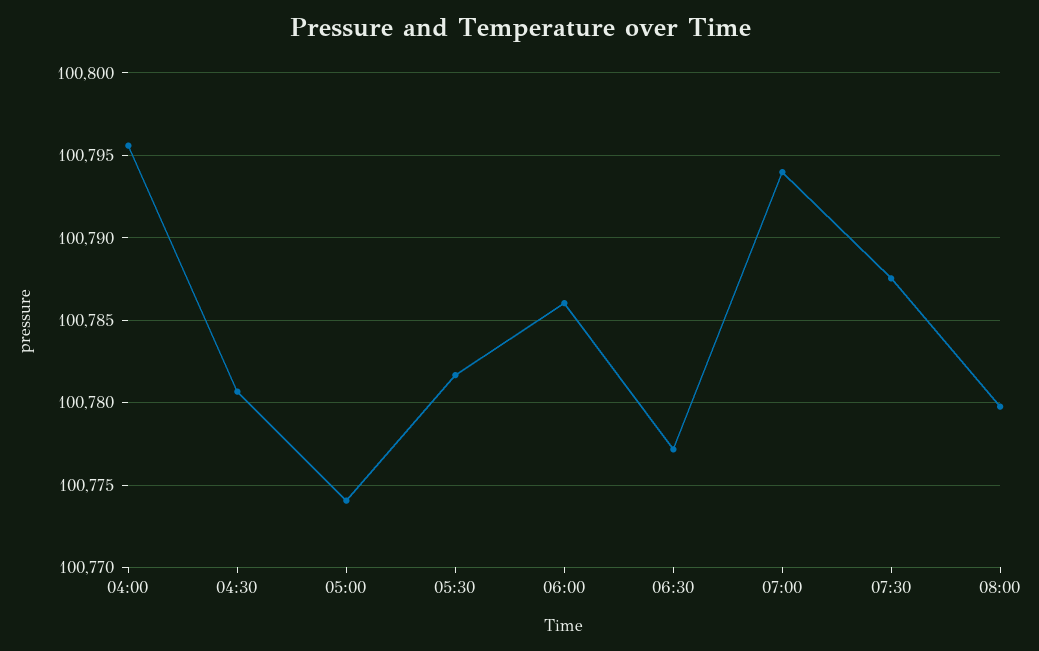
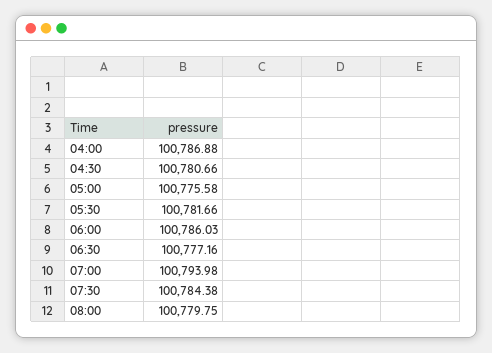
04:00: 100795.5 -> 100786.88
05:00: 100774 -> 100775.58
07:30: 100787.5 -> 100784.38

